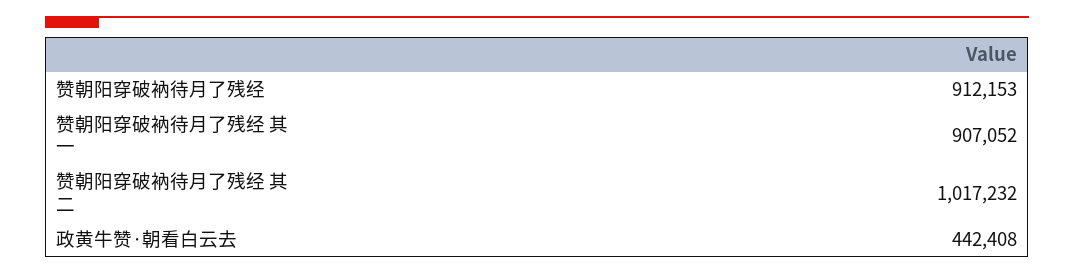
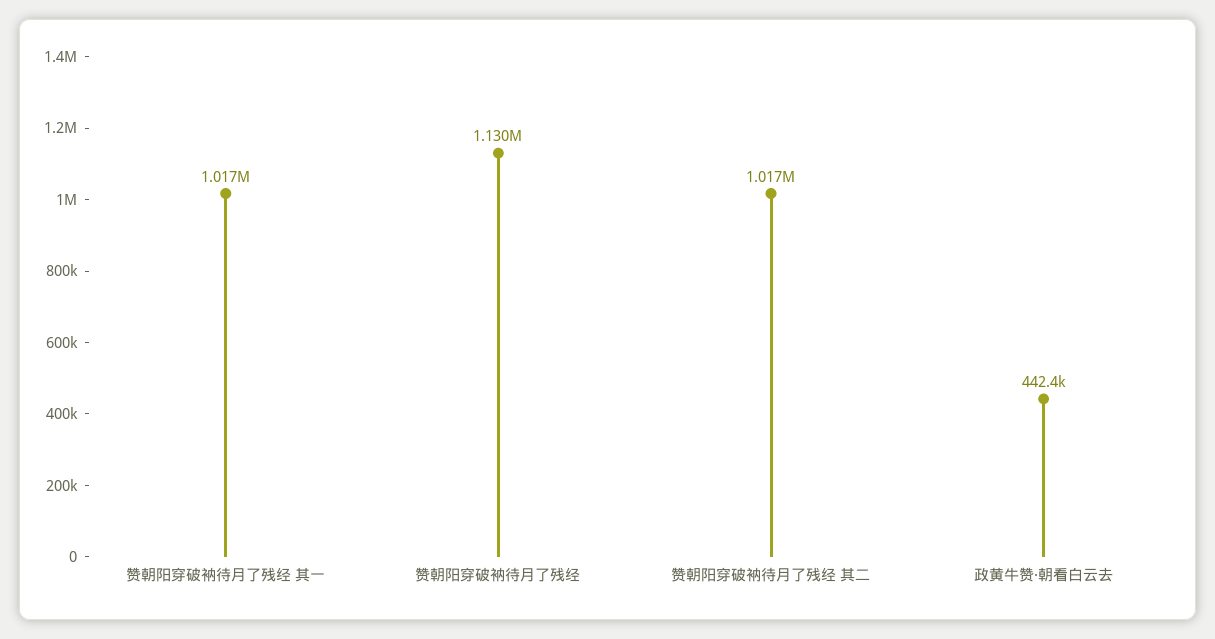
赞朝阳穿破衲待月了残经: 912153 -> 1130000
赞朝阳穿破衲待月了残经 其一: 907052 -> 1017000

